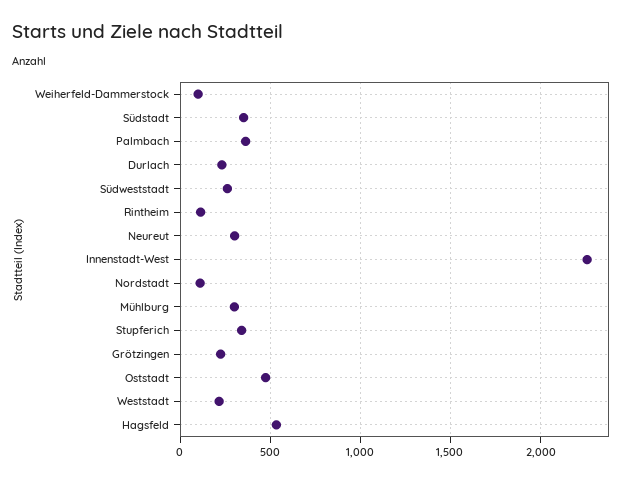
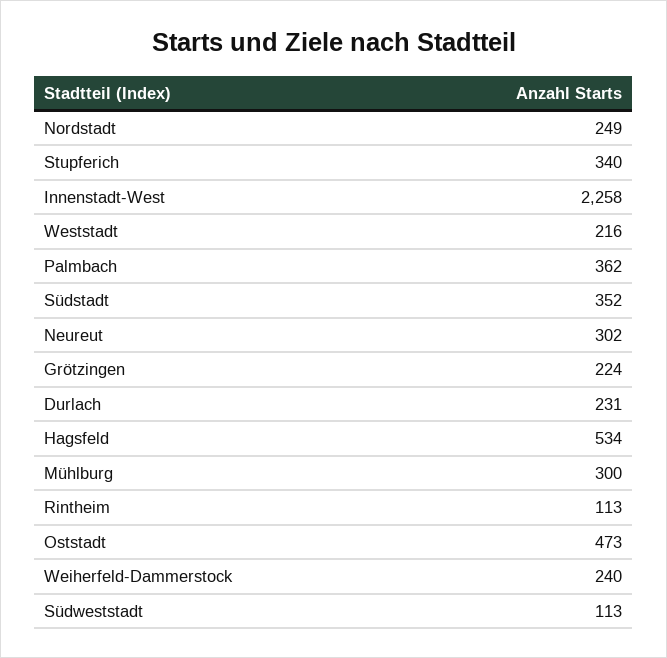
Weiherfeld-Dammerstock: 100 -> 240
Südweststadt: 250 -> 113
Nordstadt: 100 -> 249

